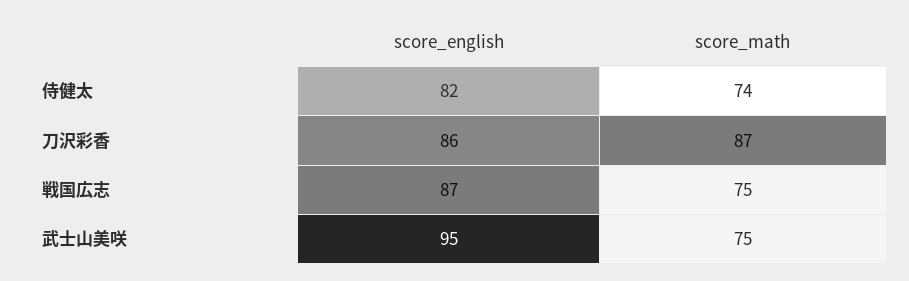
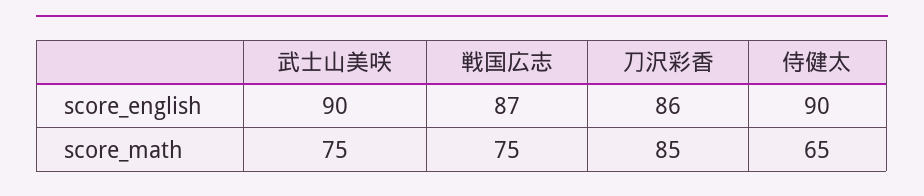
score_english, 侍健太: 82 -> 90
score_math, 侍健太: 74 -> 65
score_math, 刀沢彩香: 87 -> 85
score_english, 武士山美咲: 95 -> 90

